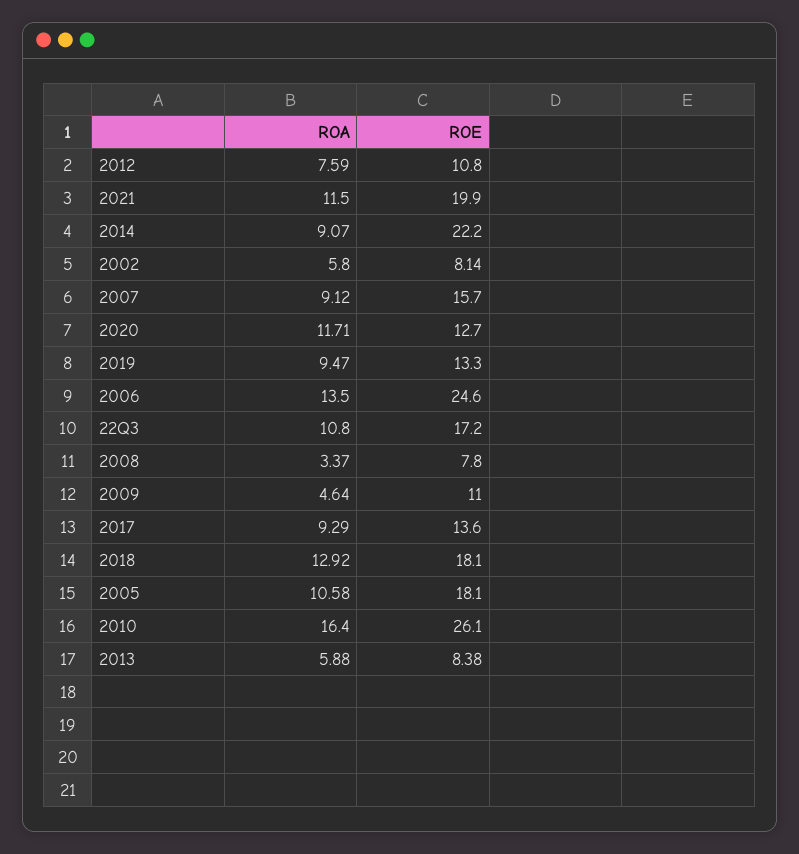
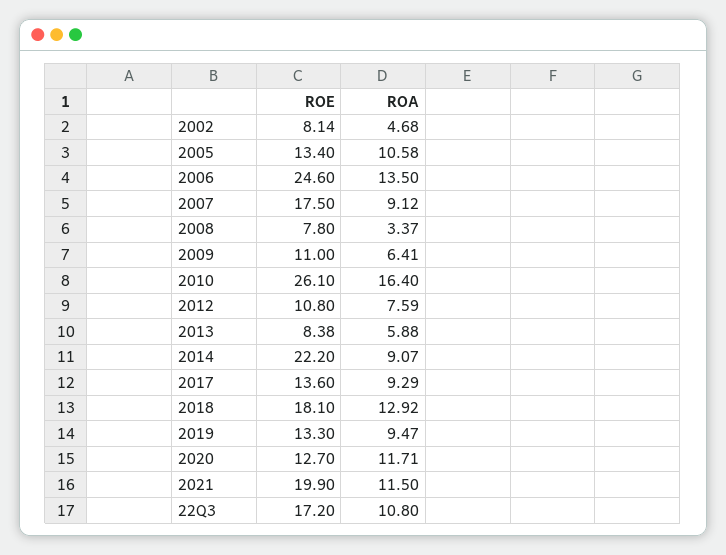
ROA, 2002: 5.8 -> 4.68
ROE, 2007: 15.7 -> 17.5
ROA, 2009: 4.64 -> 6.41
ROE, 2005: 18.1 -> 13.4

